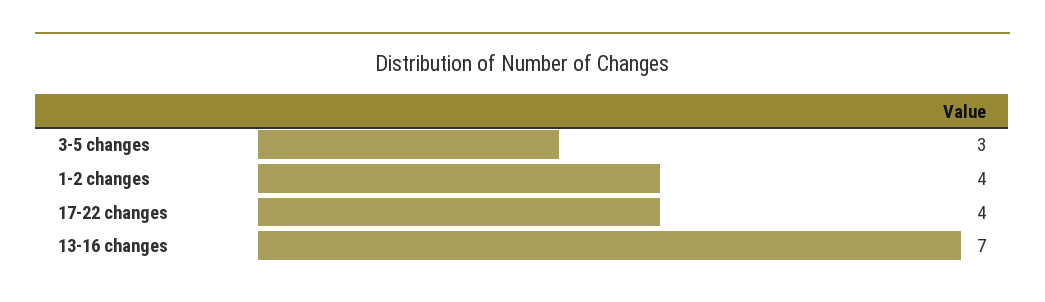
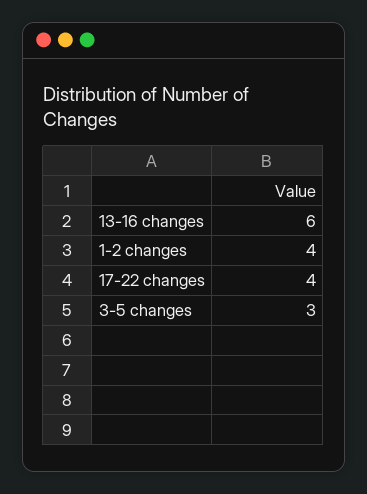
13-16 changes: 7 -> 6

